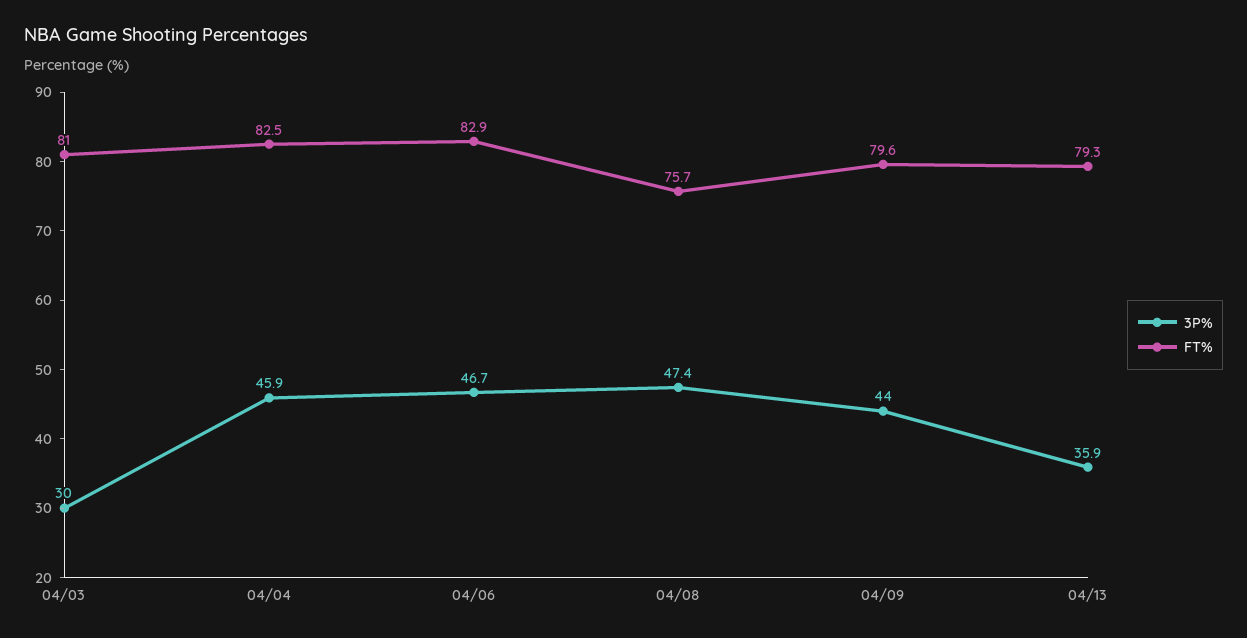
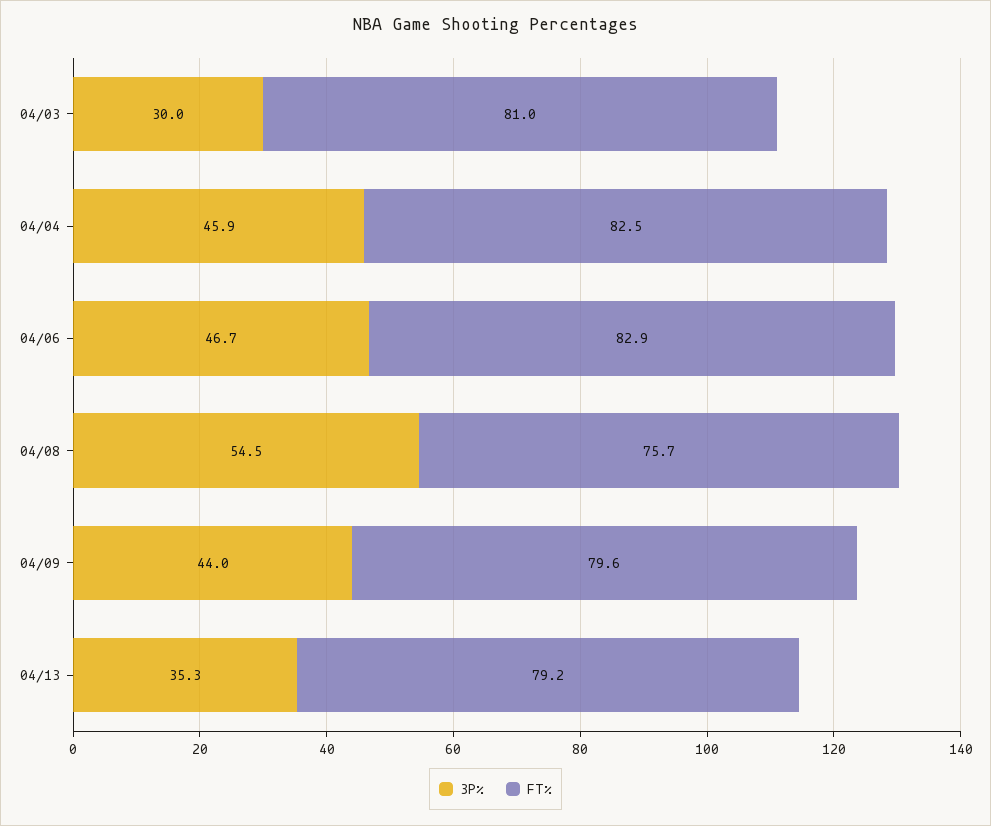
3P%, 04/08: 47.4 -> 54.5
3P%, 04/13: 35.9 -> 35.3
FT%, 04/13: 79.3 -> 79.2

